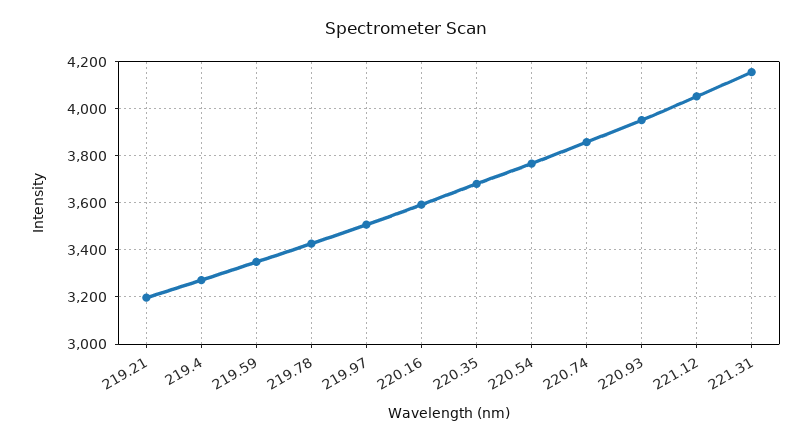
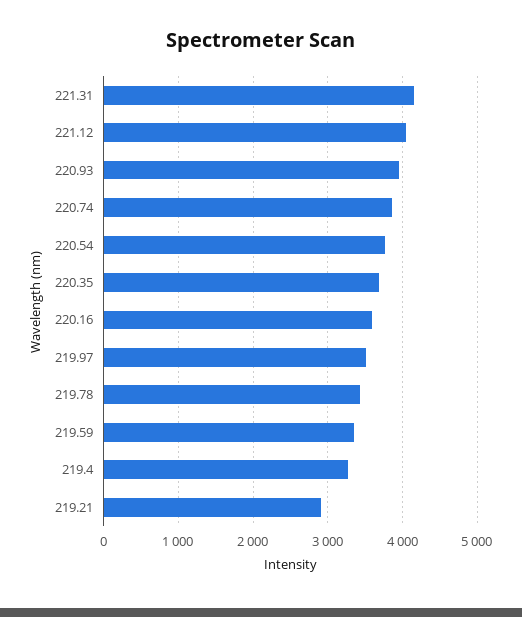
219.21: 3200 -> 2900

